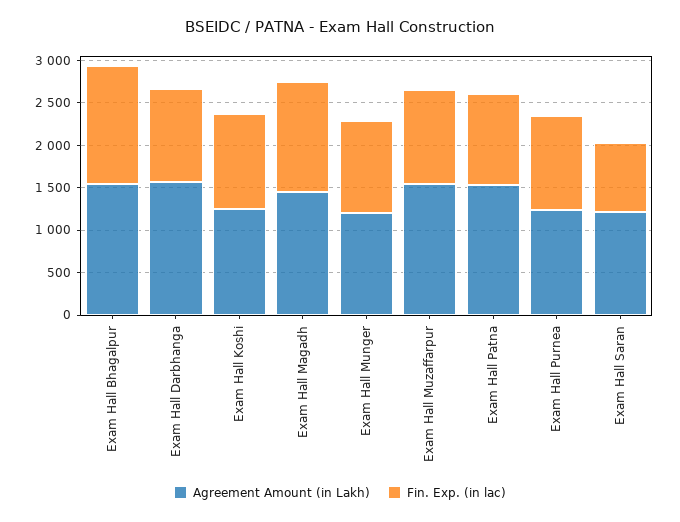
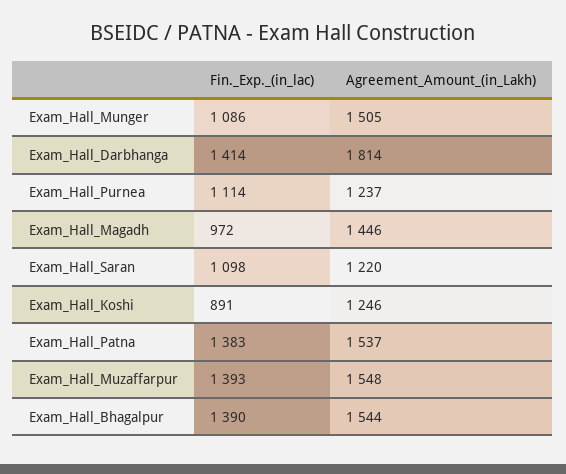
Agreement Amount (in Lakh), Exam Hall Darbhanga: 1600 -> 1814
Fin. Exp. (in lac), Exam Hall Darbhanga: 1100 -> 1414
Fin. Exp. (in lac), Exam Hall Koshi: 1100 -> 891
Fin. Exp. (in lac), Exam Hall Magadh: 1300 -> 972
Agreement Amount (in Lakh), Exam Hall Munger: 1200 -> 1505
Fin. Exp. (in lac), Exam Hall Muzaffarpur: 1100 -> 1393
Fin. Exp. (in lac), Exam Hall Patna: 1100 -> 1383
Fin. Exp. (in lac), Exam Hall Saran: 800 -> 1098

